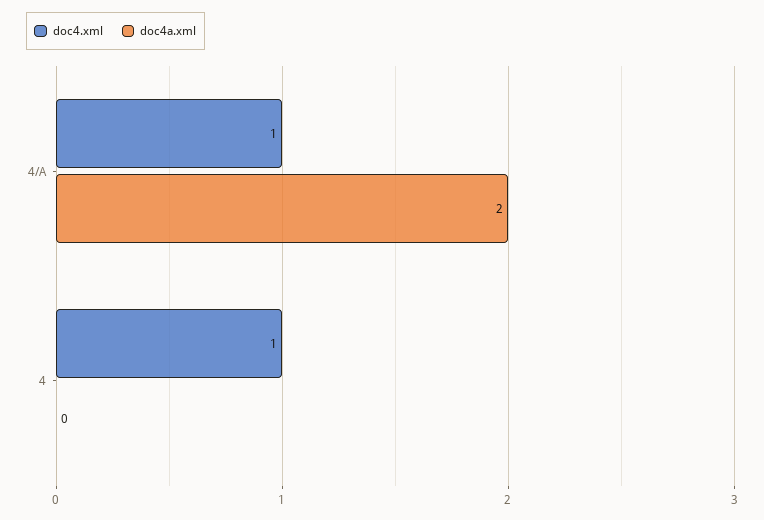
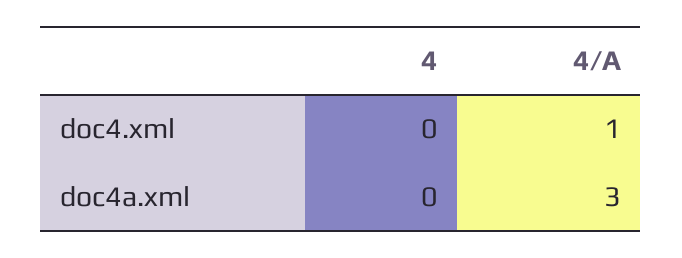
doc4a.xml, 4/A: 2 -> 3
doc4.xml, 4: 1 -> 0

